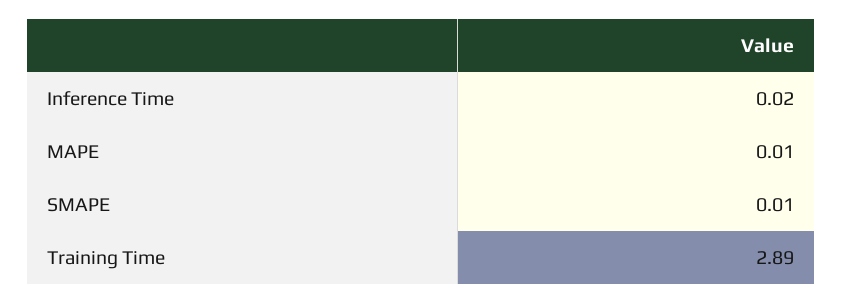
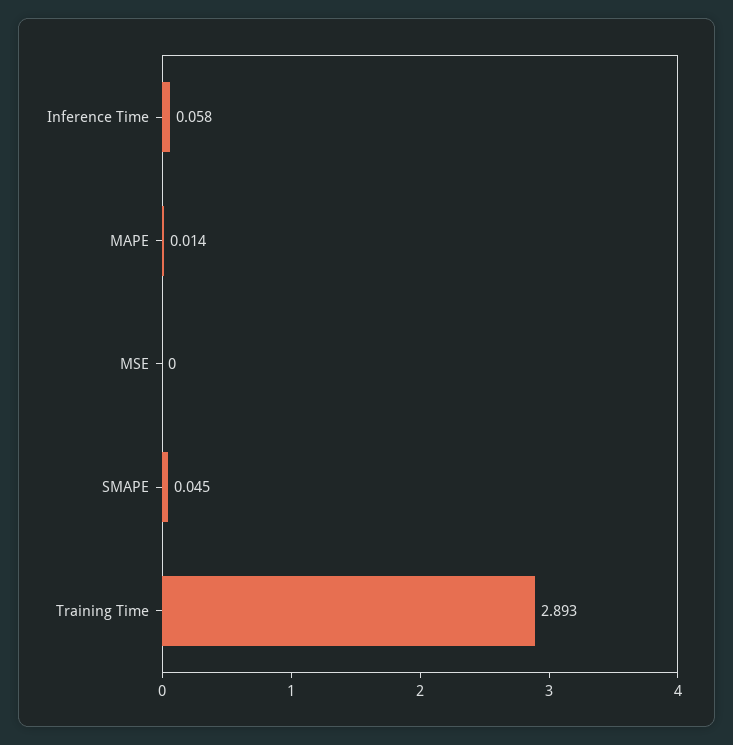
Inference Time: 0.02 -> 0.058
SMAPE: 0.01 -> 0.045
MSE: none -> 0

